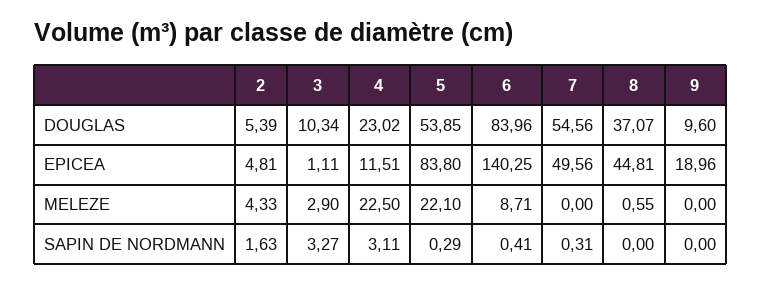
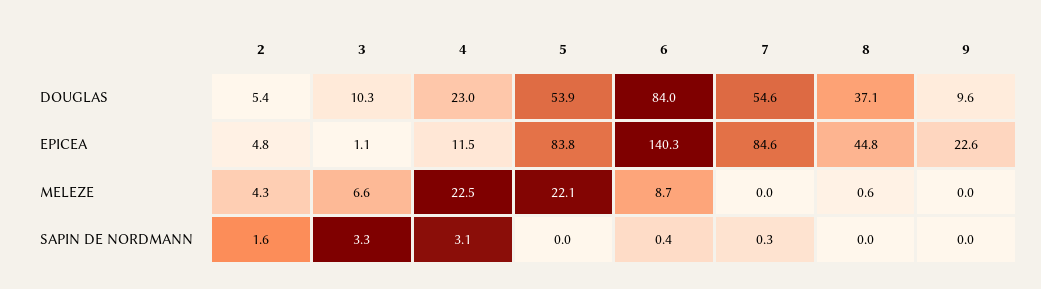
7, EPICEA: 49.56 -> 84.6
9, EPICEA: 18.96 -> 22.6
3, MELEZE: 2.9 -> 6.6
5, SAPIN DE NORDMANN: 0.29 -> 0

